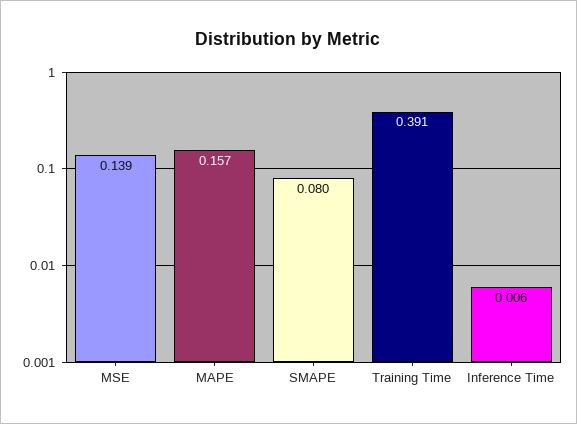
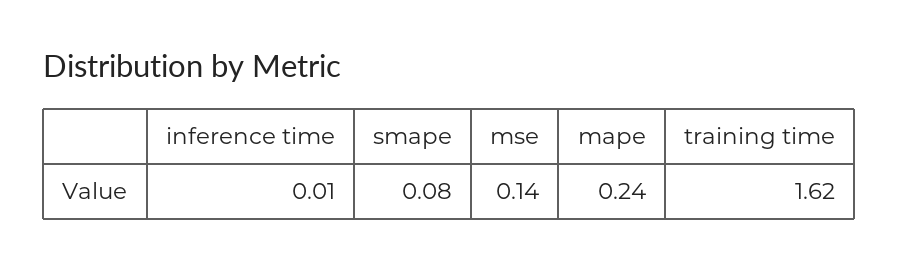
MAPE: 0.157 -> 0.24
Training Time: 0.391 -> 1.62

